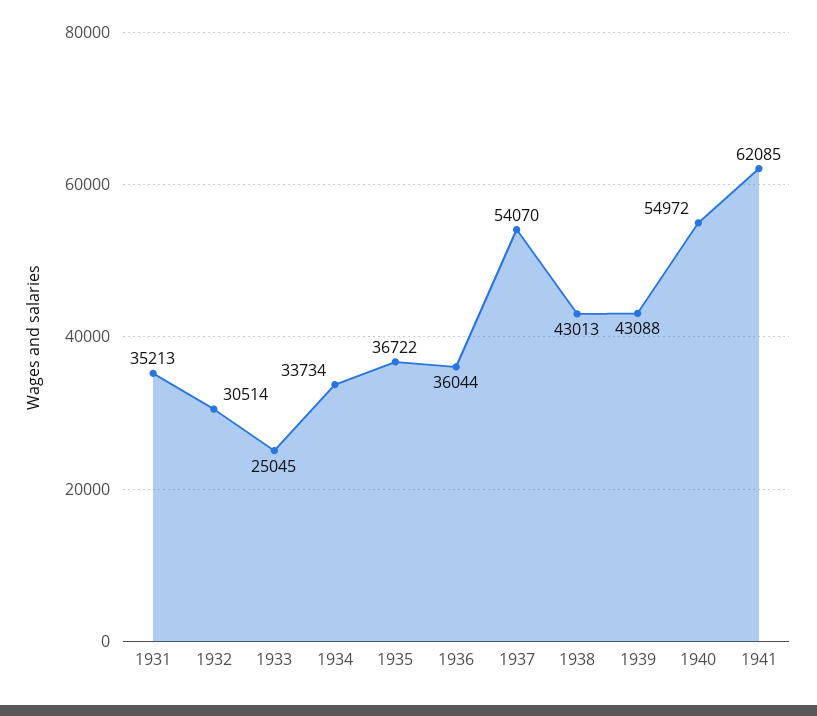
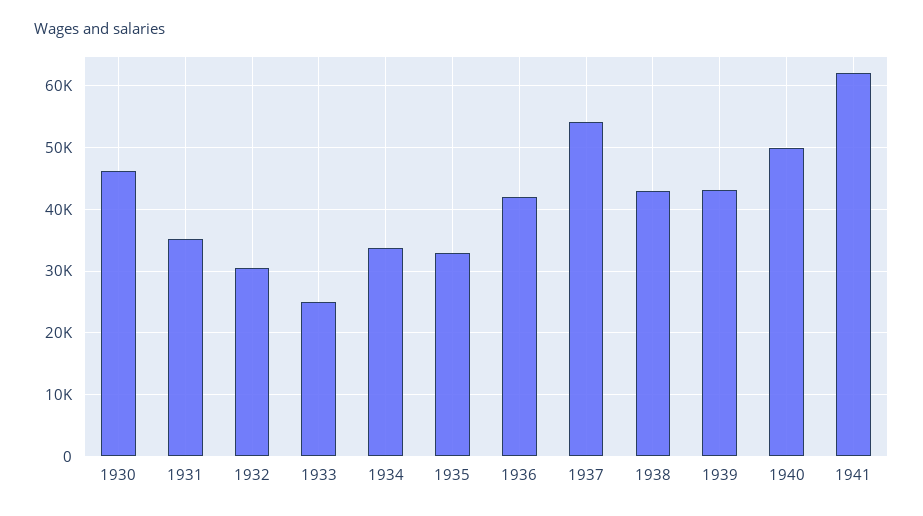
1935: 36722 -> 33000
1936: 36044 -> 42000
1940: 54972 -> 50000
1930: none -> 46000

